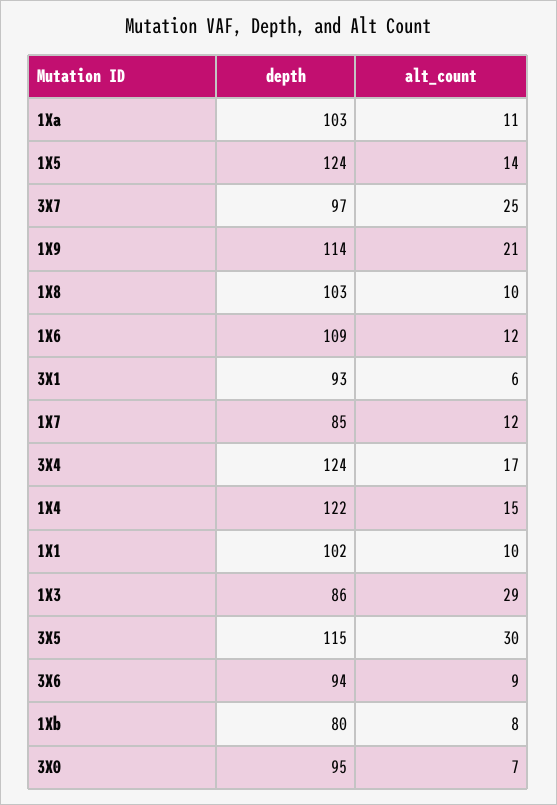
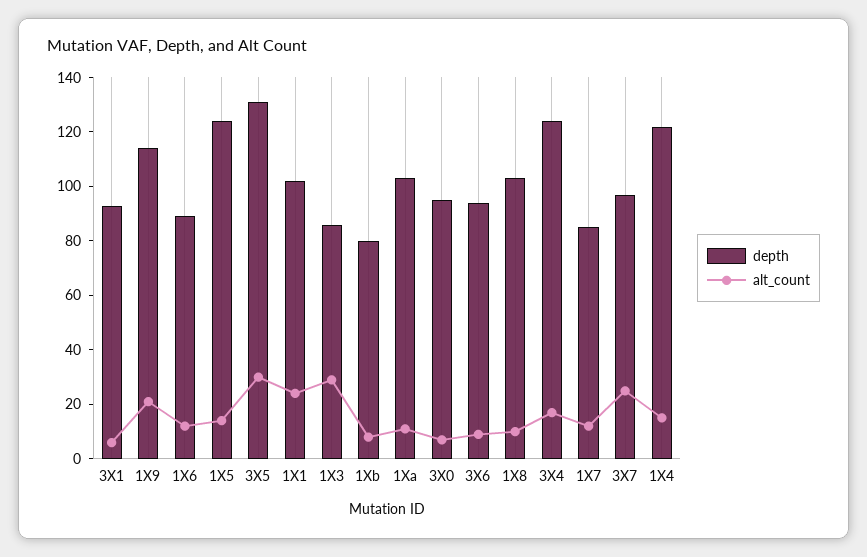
depth, 1X6: 109 -> 90
alt_count, 1X1: 10 -> 25
depth, 3X5: 115 -> 130

